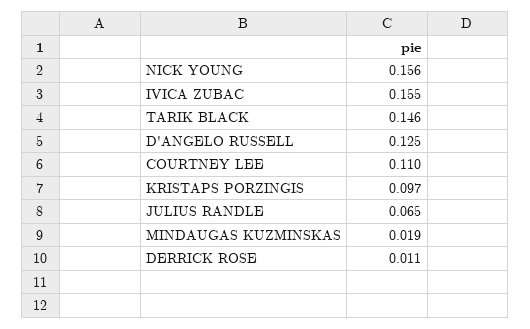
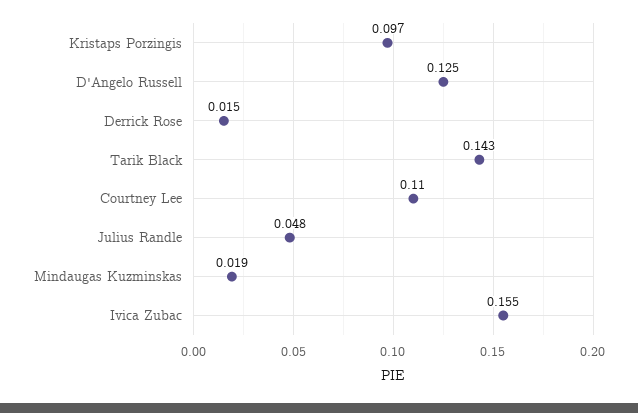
NICK YOUNG: 0.156 -> none
TARIK BLACK: 0.146 -> 0.143
JULIUS RANDLE: 0.065 -> 0.048
DERRICK ROSE: 0.011 -> 0.015

